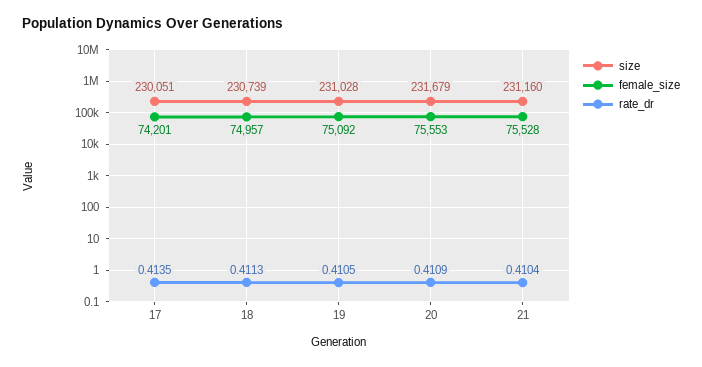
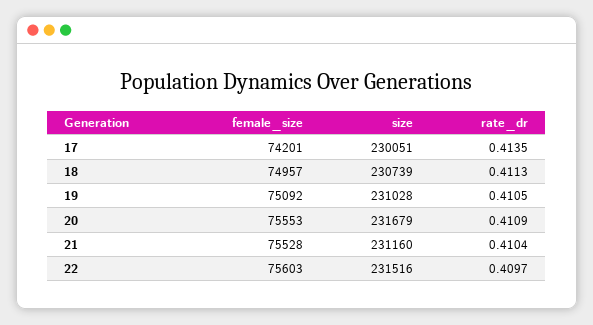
female_size, 22: none -> 75603
size, 22: none -> 231516
rate_dr, 22: none -> 0.4097

